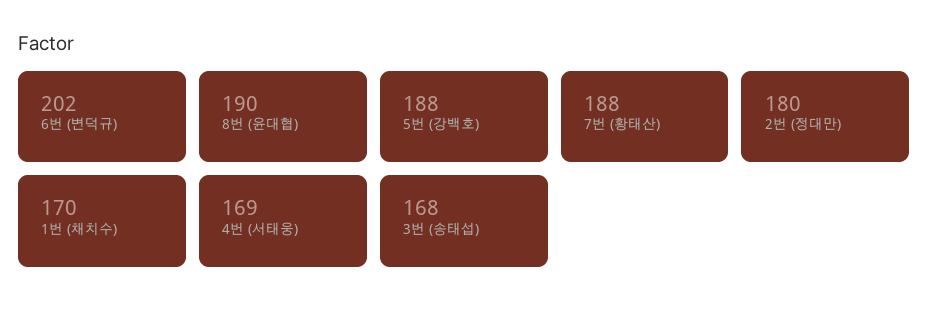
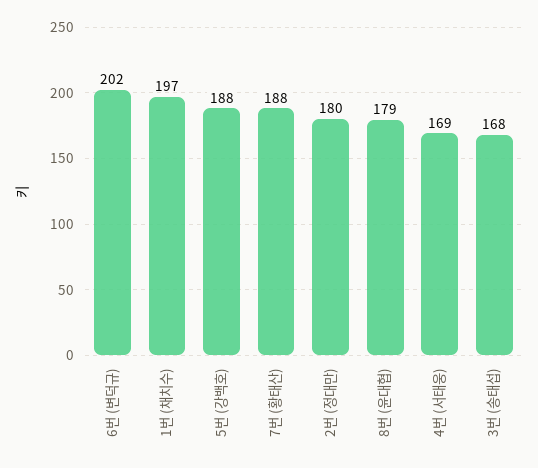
8번 (윤대협): 190 -> 179
1번 (채치수): 170 -> 197

